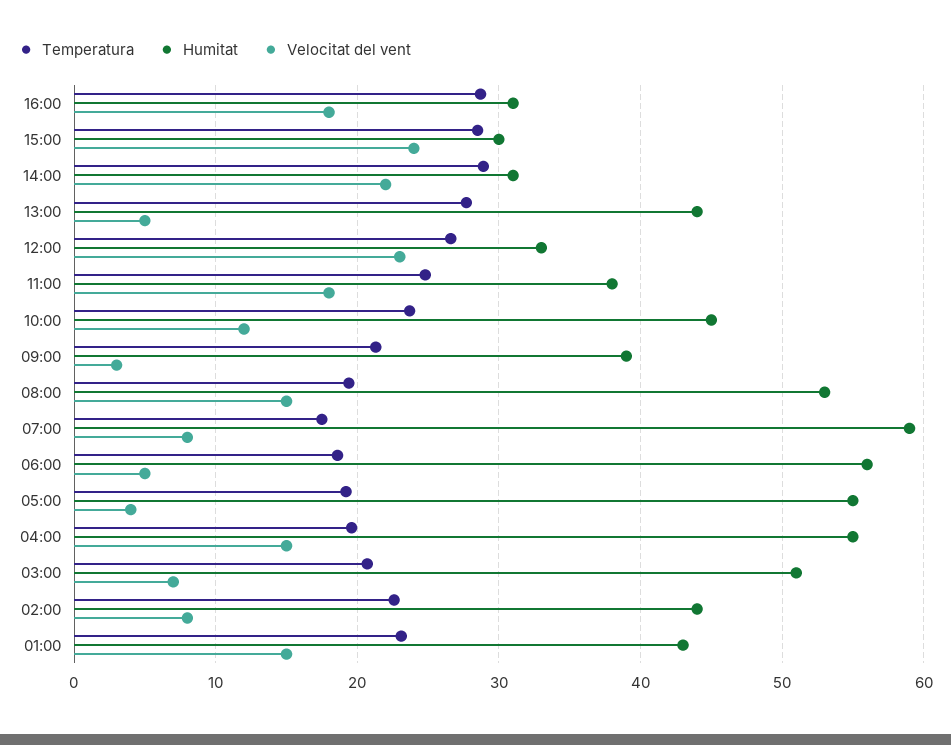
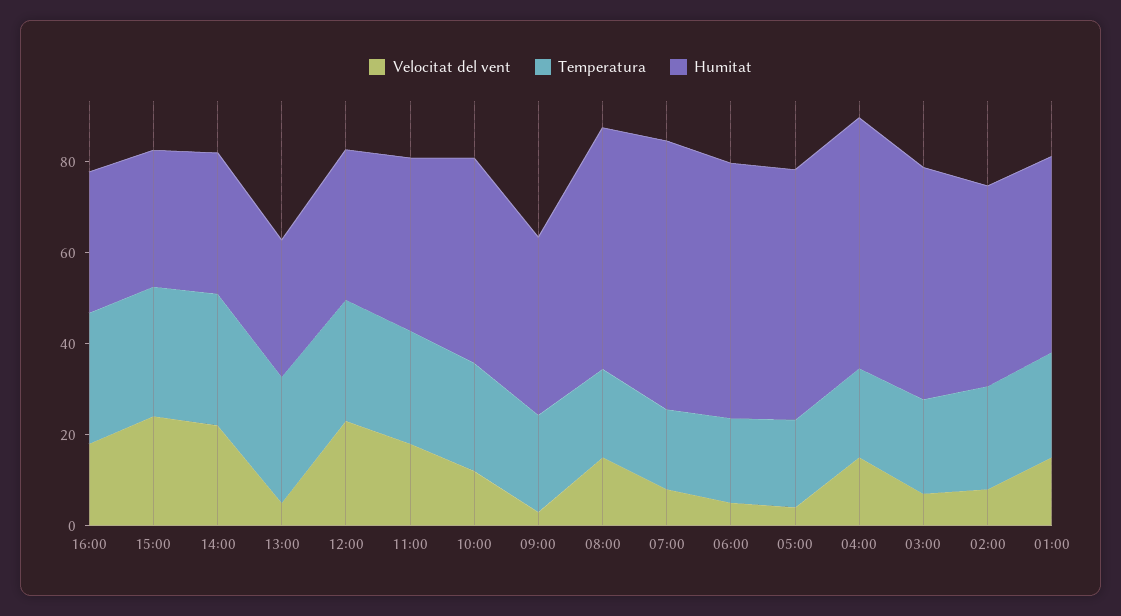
Humitat, 13:00: 44 -> 30

